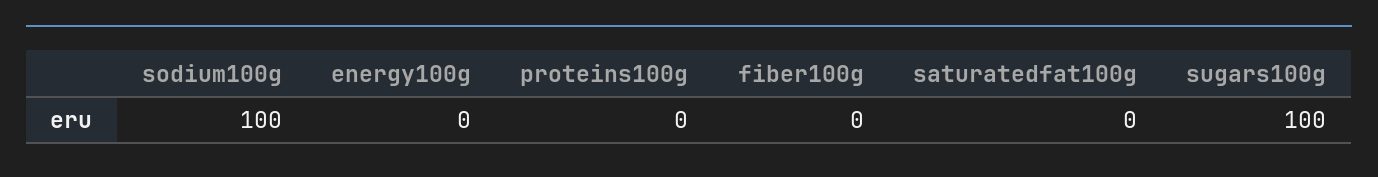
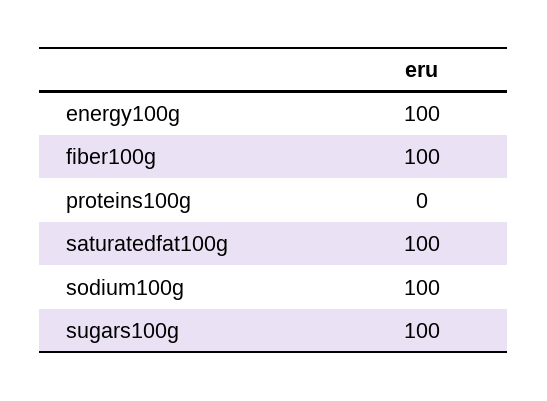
energy100g: 0 -> 100
fiber100g: 0 -> 100
saturatedfat100g: 0 -> 100

